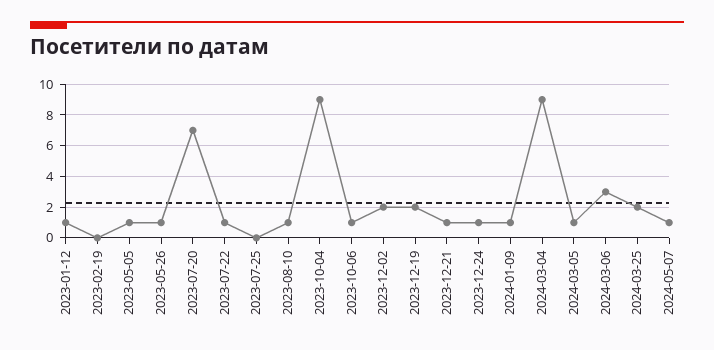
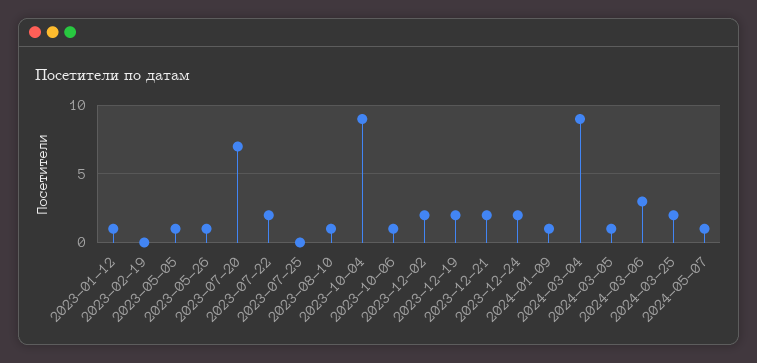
2023-07-22: 1 -> 2
2023-12-21: 1 -> 2
2023-12-24: 1 -> 2

